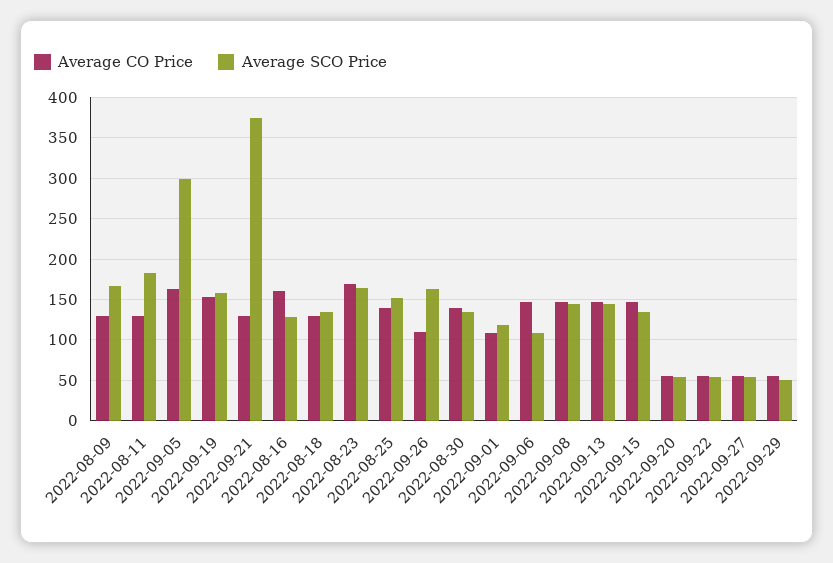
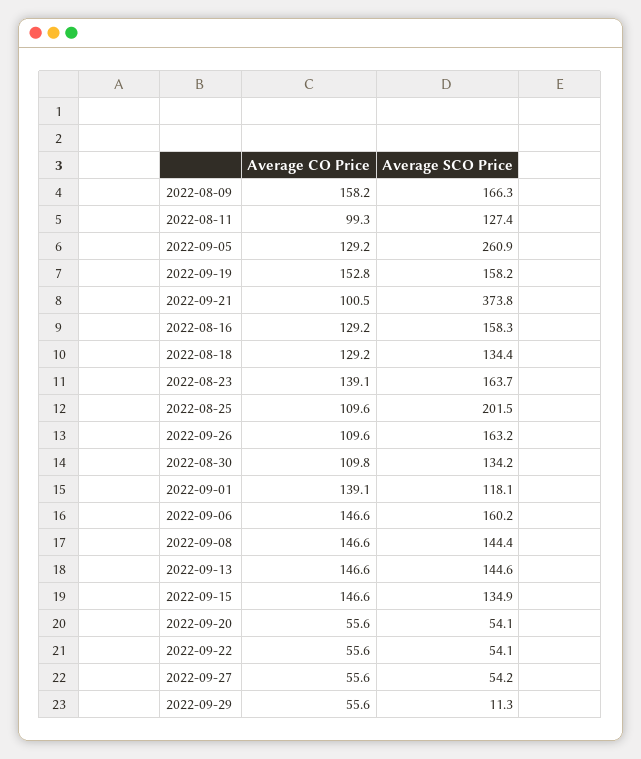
Average CO Price, 2022-08-09: 130 -> 158.2
Average CO Price, 2022-08-11: 130 -> 99.3
Average SCO Price, 2022-08-11: 180 -> 127.4
Average CO Price, 2022-09-05: 160 -> 129.2
Average SCO Price, 2022-09-05: 300 -> 260.9
Average CO Price, 2022-09-21: 130 -> 100.5
Average CO Price, 2022-08-16: 160 -> 129.2
Average SCO Price, 2022-08-16: 130 -> 158.3
Average CO Price, 2022-08-23: 170 -> 139.1
Average CO Price, 2022-08-25: 140 -> 109.6
Average SCO Price, 2022-08-25: 150 -> 201.5
Average CO Price, 2022-08-30: 140 -> 109.8
Average CO Price, 2022-09-01: 110 -> 139.1
Average SCO Price, 2022-09-06: 110 -> 160.2
Average SCO Price, 2022-09-29: 50 -> 11.3

